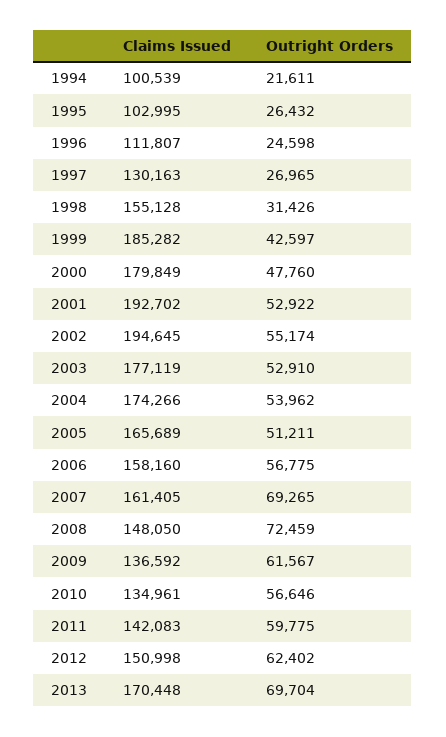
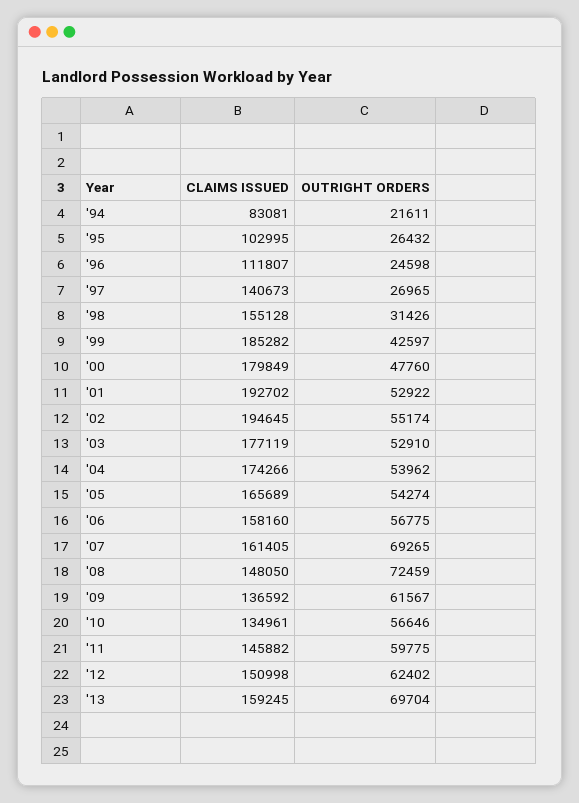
Claims Issued, 1994: 100539 -> 83081
Claims Issued, 1997: 130163 -> 140673
Outright Orders, 2005: 51211 -> 54274
Claims Issued, 2011: 142083 -> 145882
Claims Issued, 2013: 170448 -> 159245

